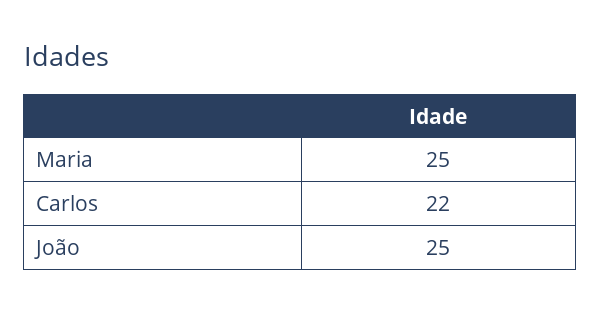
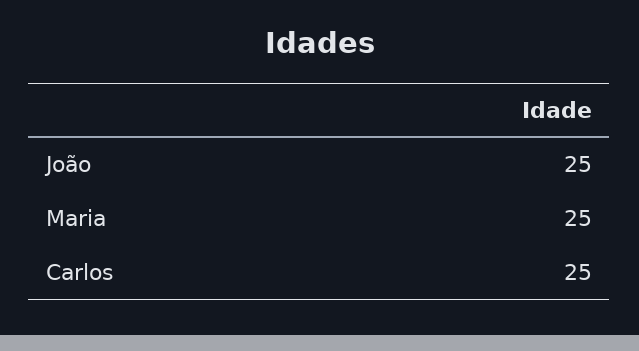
Carlos: 22 -> 25

